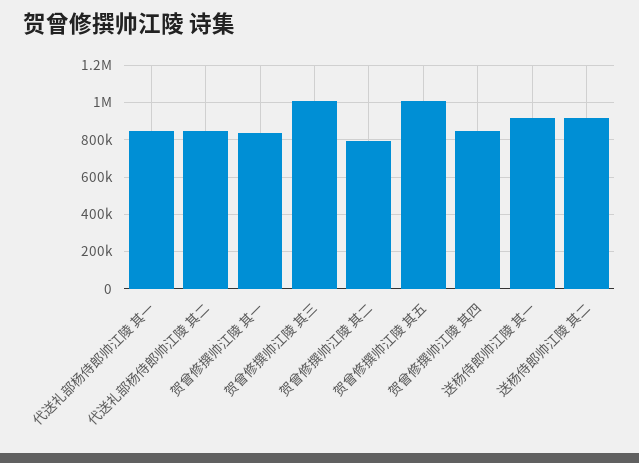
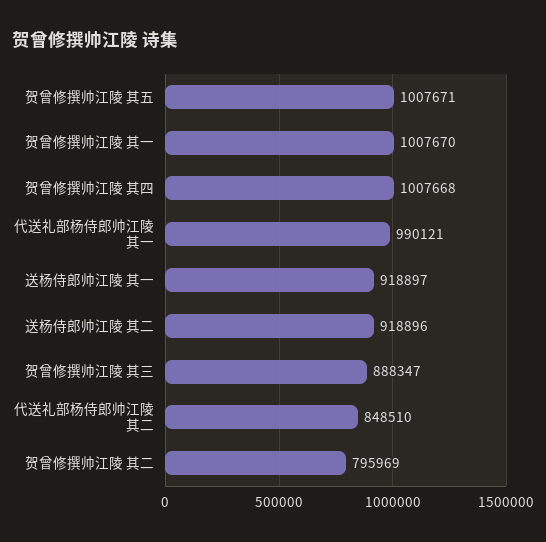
代送礼部杨侍郎帅江陵 其一: 850000 -> 990121
贺曾修撰帅江陵 其一: 850000 -> 1007670
贺曾修撰帅江陵 其三: 1000000 -> 888347
贺曾修撰帅江陵 其四: 850000 -> 1007668

